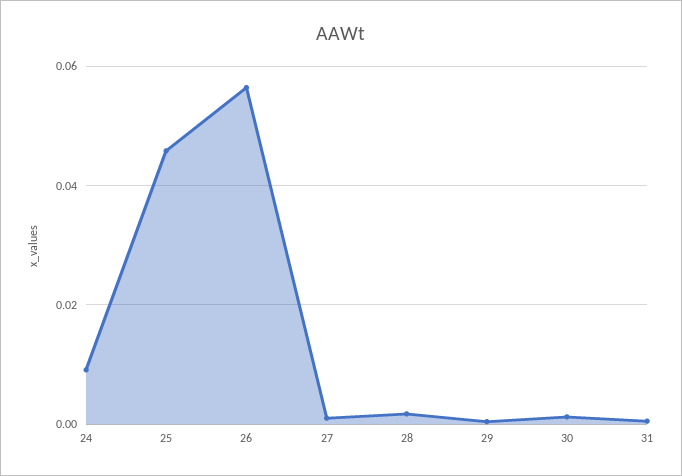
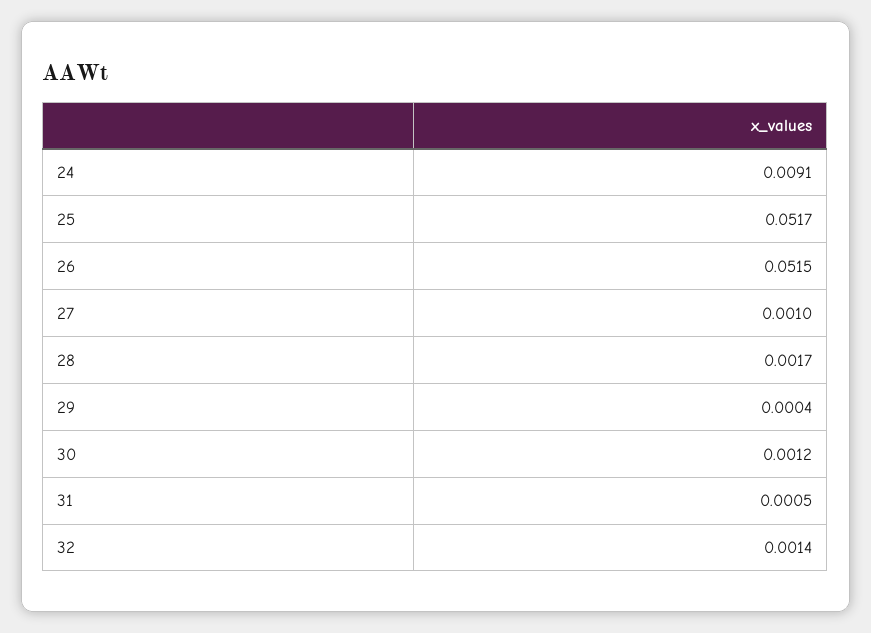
25: 0.046 -> 0.0517
26: 0.056 -> 0.0515
32: none -> 0.0014

